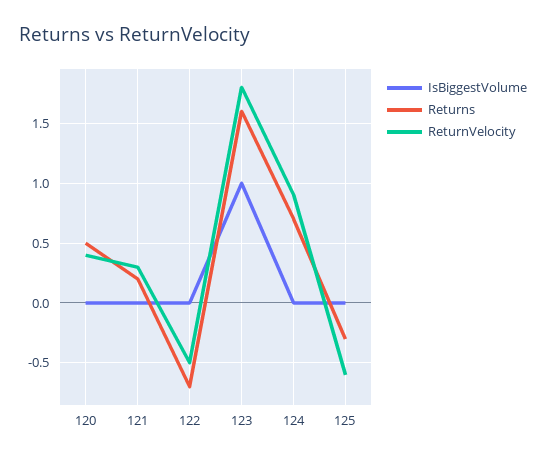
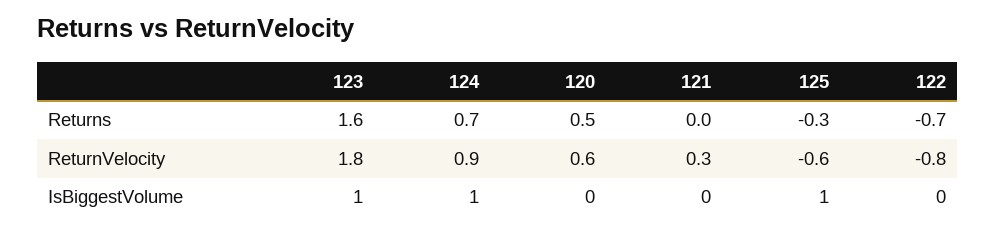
ReturnVelocity, 120: 0.4 -> 0.6
Returns, 121: 0.2 -> 0
ReturnVelocity, 122: -0.5 -> -0.8
IsBiggestVolume, 124: 0 -> 1
IsBiggestVolume, 125: 0 -> 1

